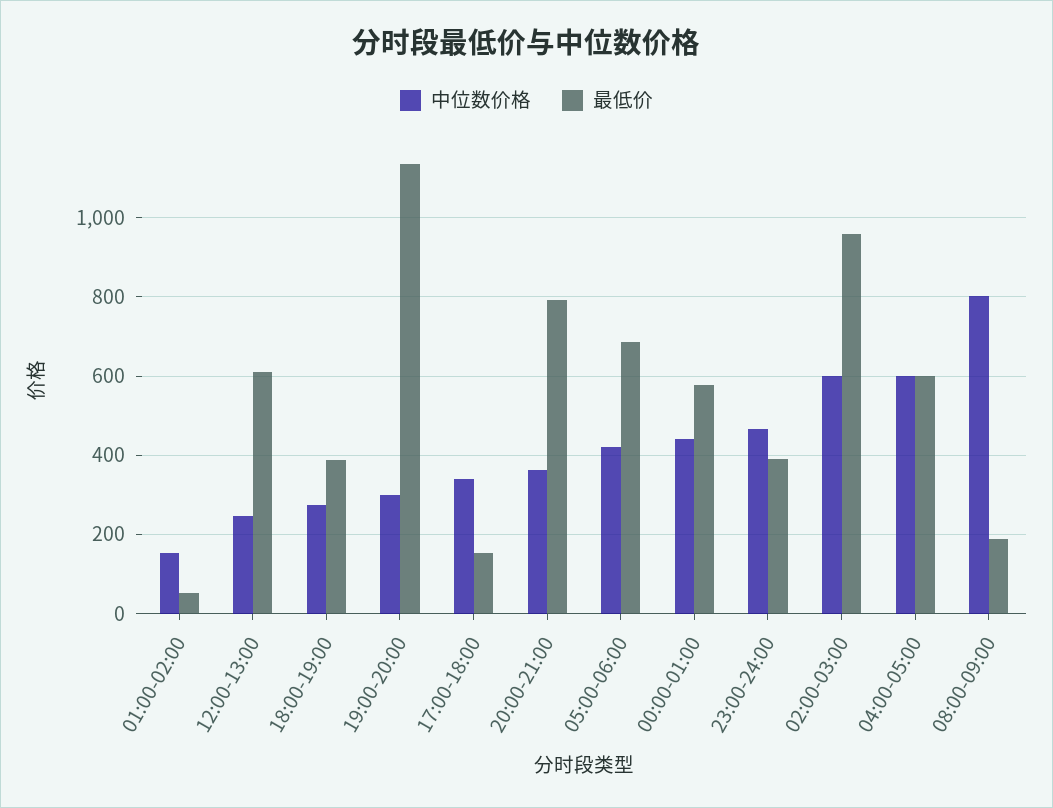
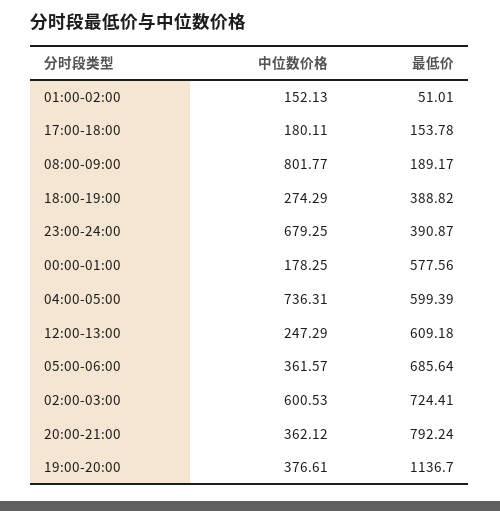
中位数价格, 19:00-20:00: 300 -> 376.61
中位数价格, 17:00-18:00: 340 -> 180.11
中位数价格, 05:00-06:00: 420 -> 361.57
中位数价格, 00:00-01:00: 440 -> 178.25
中位数价格, 23:00-24:00: 460 -> 679.25
最低价, 02:00-03:00: 960 -> 724.41
中位数价格, 04:00-05:00: 600 -> 736.31

